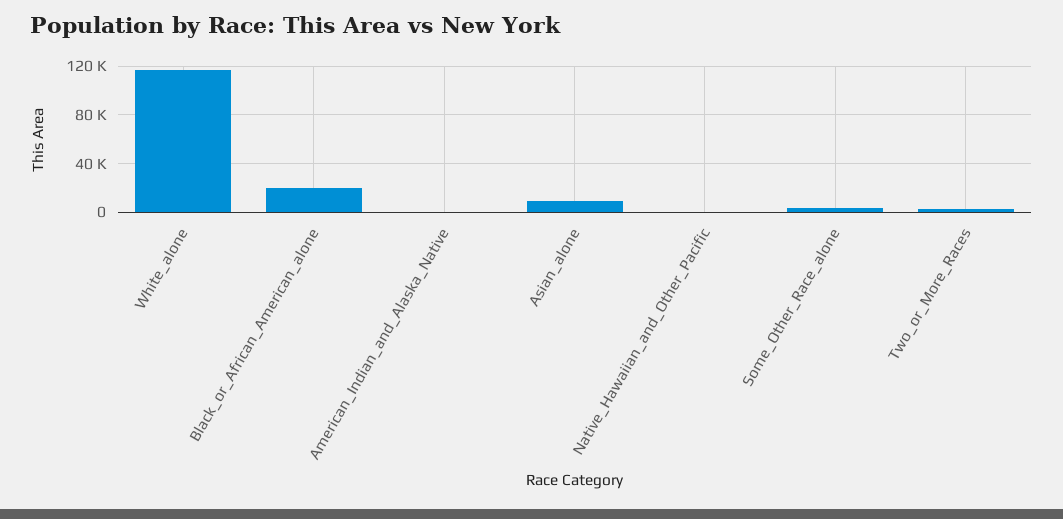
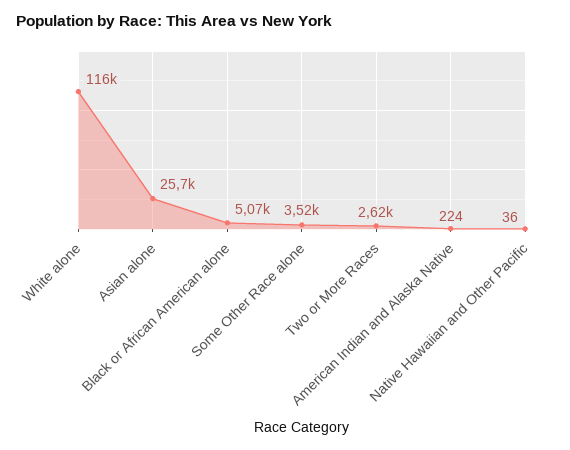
Black_or_African_American_alone: 20000 -> 5070
Asian_alone: 10000 -> 25700

